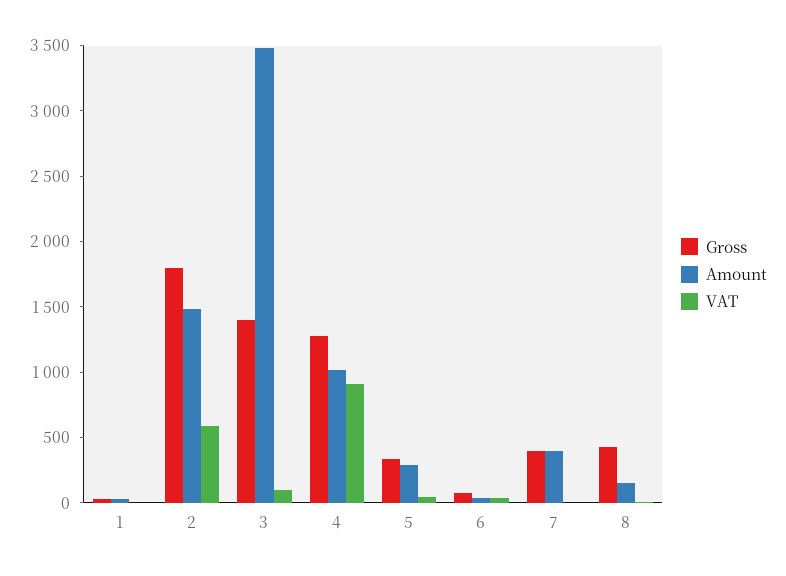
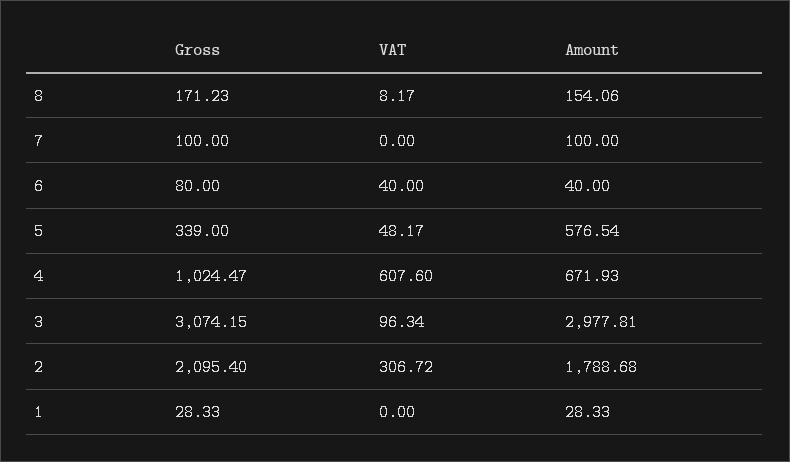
Gross, 2: 1800 -> 2095.4
Amount, 2: 1500 -> 1788.68
VAT, 2: 600 -> 306.72
Gross, 3: 1400 -> 3074.15
Amount, 3: 3500 -> 2977.81
Gross, 4: 1300 -> 1024.47
Amount, 4: 1000 -> 671.93
VAT, 4: 900 -> 607.6
Amount, 5: 300 -> 576.54
Gross, 7: 400 -> 100
Amount, 7: 400 -> 100
Gross, 8: 400 -> 171.23

